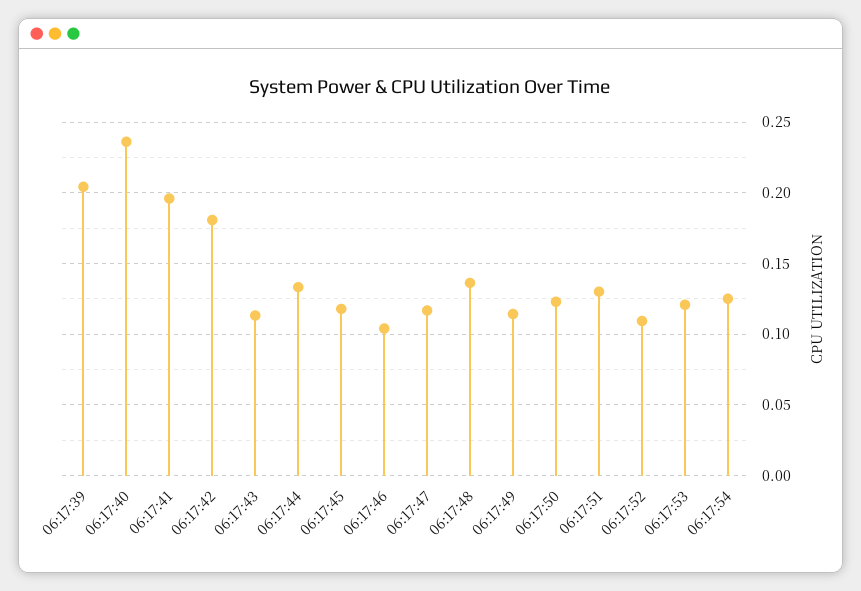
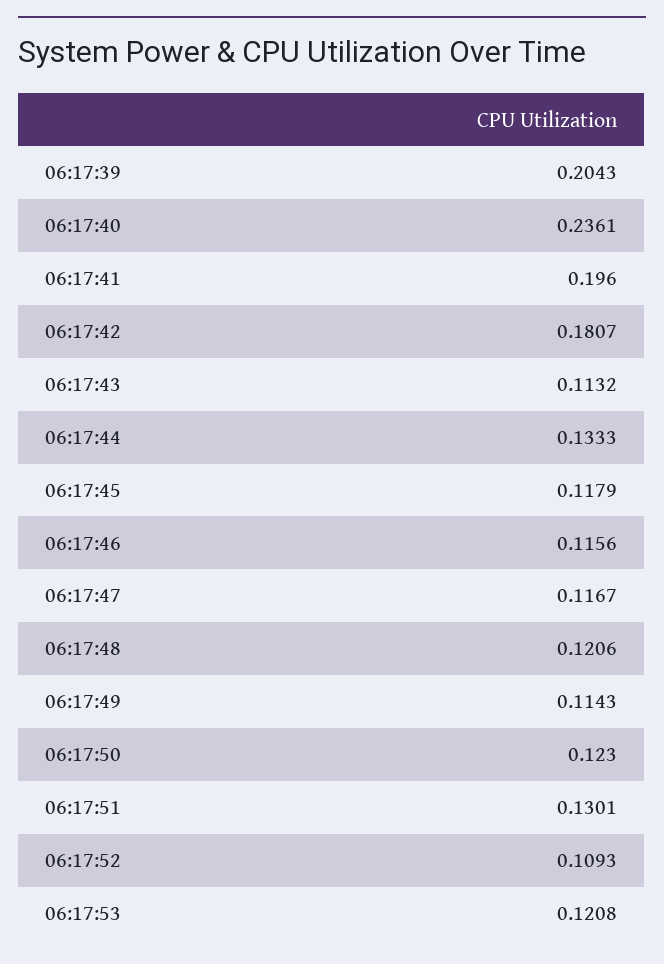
06:17:46: 0.105 -> 0.1156
06:17:48: 0.135 -> 0.1206
06:17:54: 0.125 -> none

